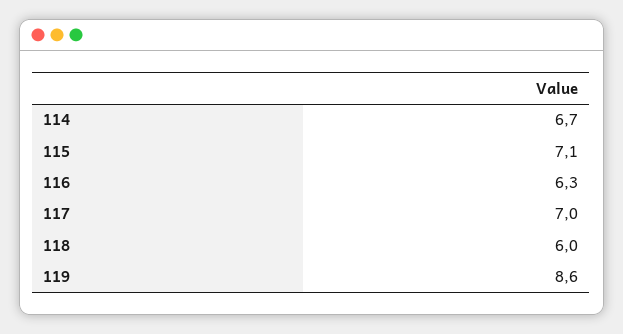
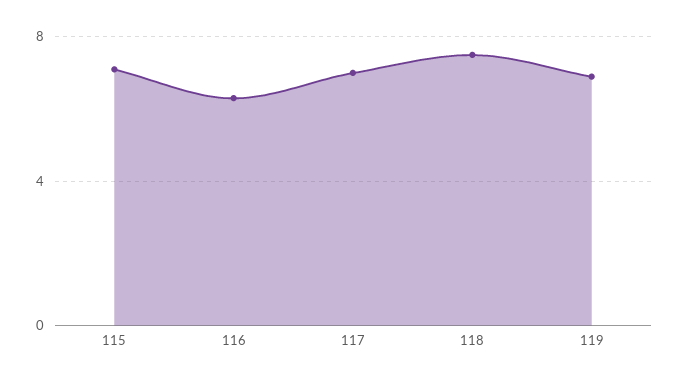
114: 6.7 -> none
118: 6 -> 7.5
119: 8.6 -> 7

